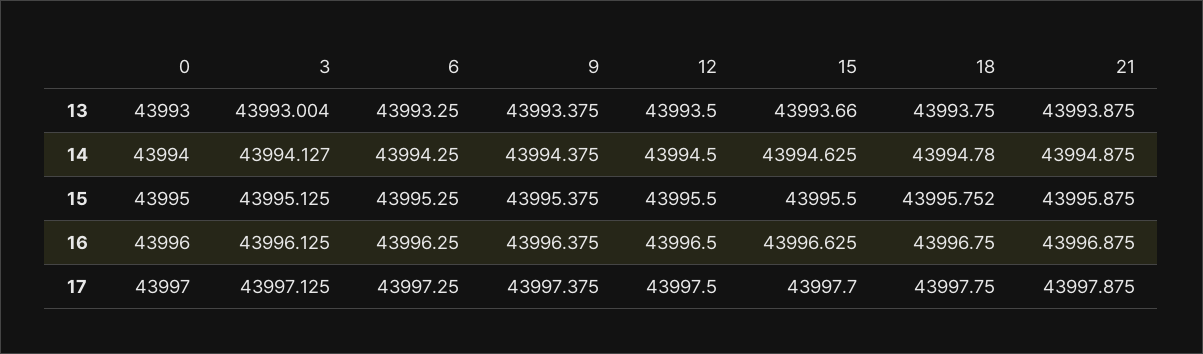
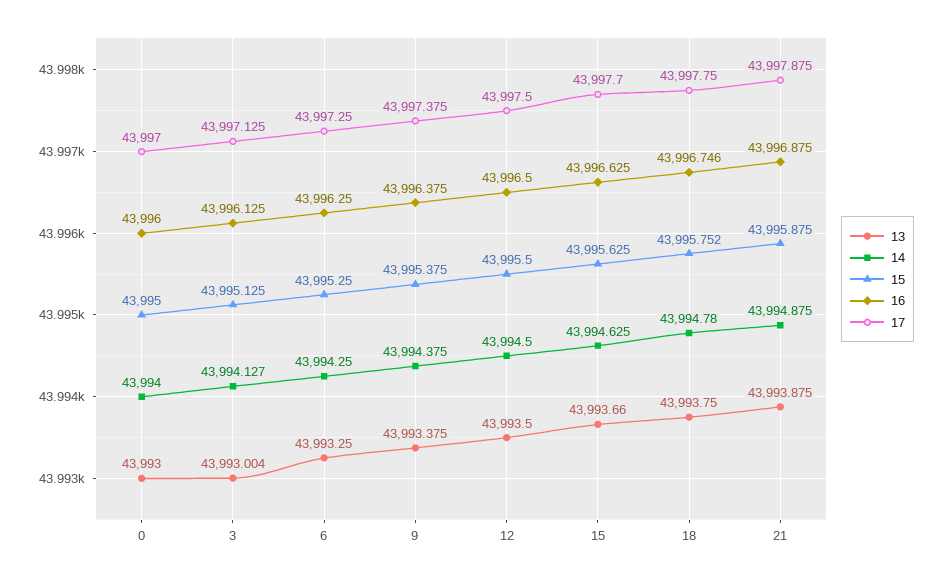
15, 15: 43995.5 -> 43995.625
16, 18: 43996.75 -> 43996.746

